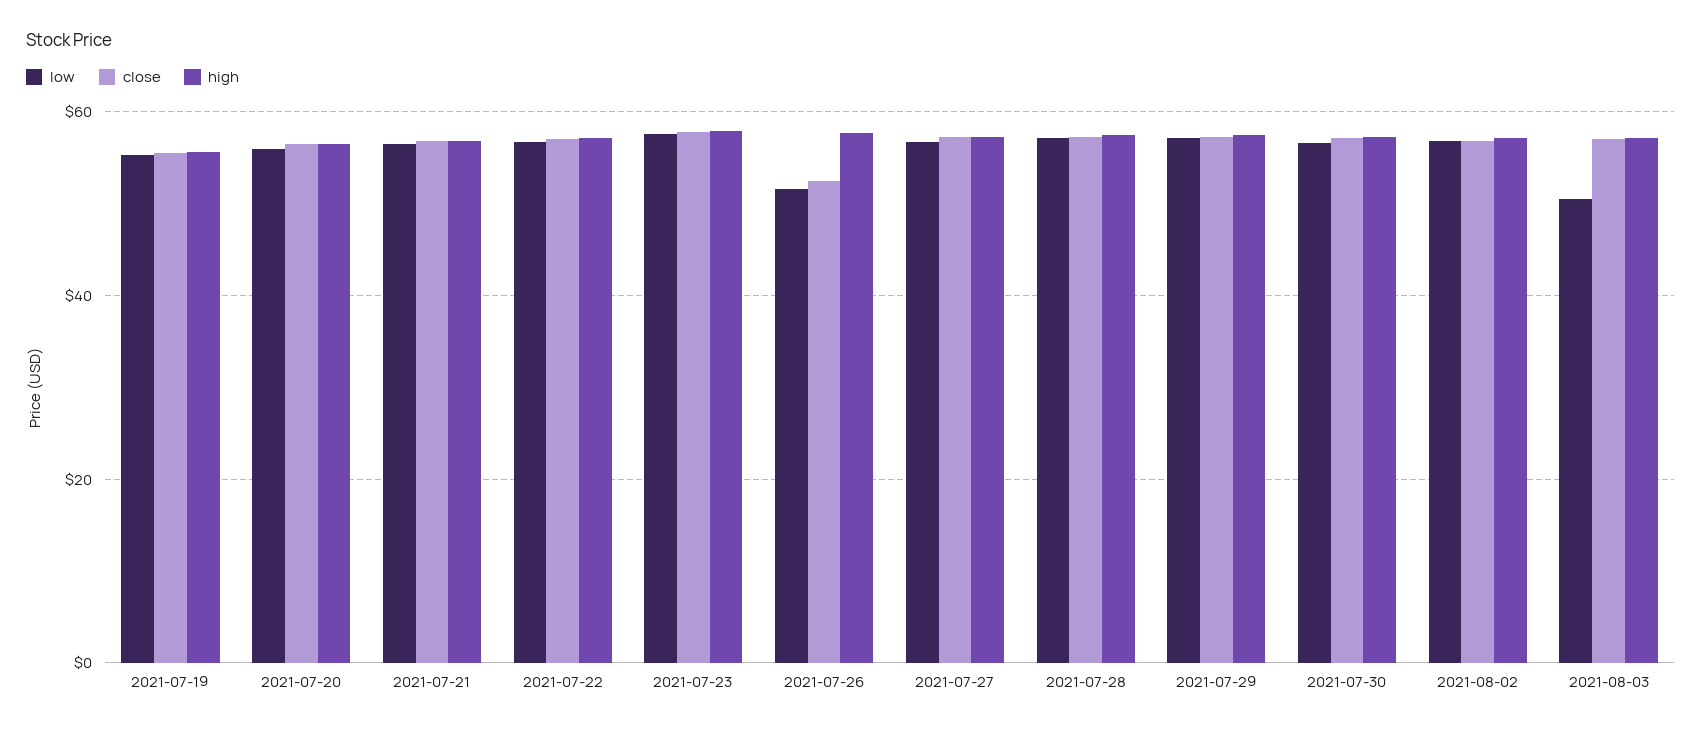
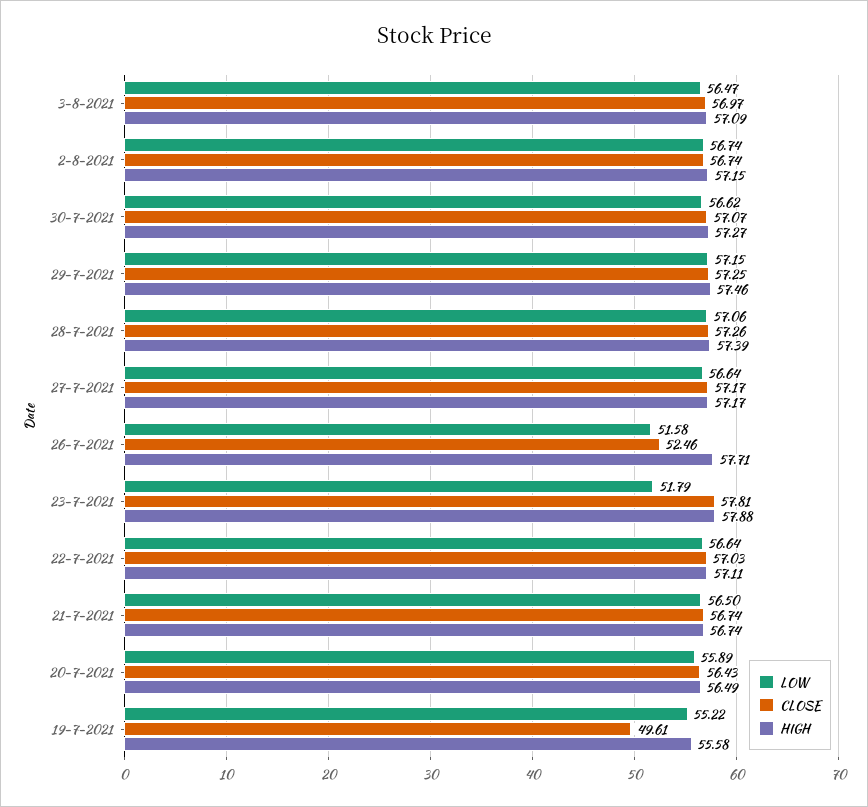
close, 2021-07-19: 56 -> 49.61
low, 2021-07-23: 58 -> 51.79
low, 2021-08-03: 50 -> 56.47

